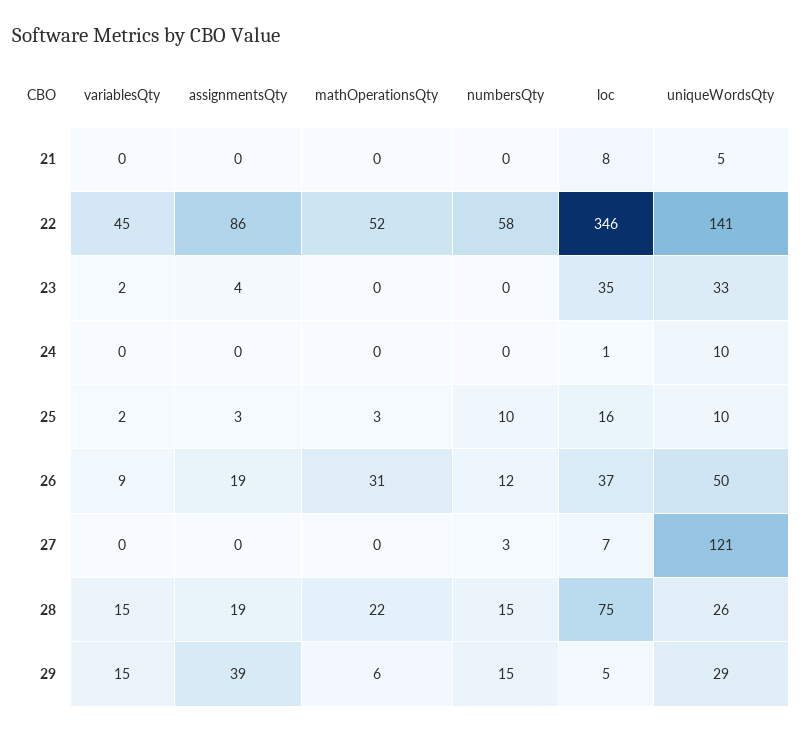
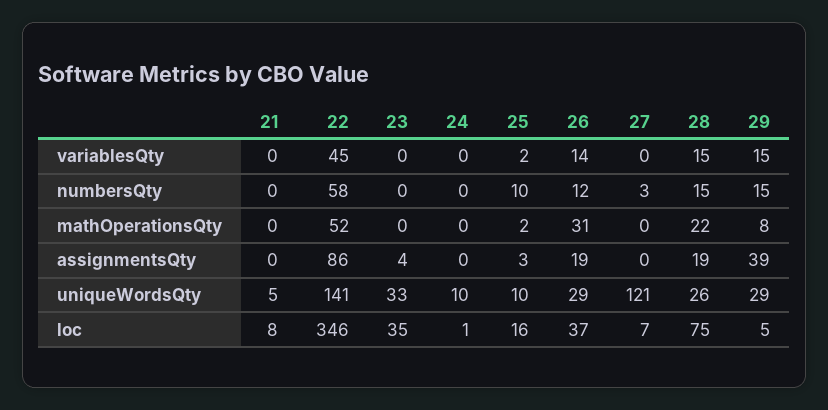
variablesQty, 23: 2 -> 0
mathOperationsQty, 25: 3 -> 2
variablesQty, 26: 9 -> 14
uniqueWordsQty, 26: 50 -> 29
mathOperationsQty, 29: 6 -> 8

